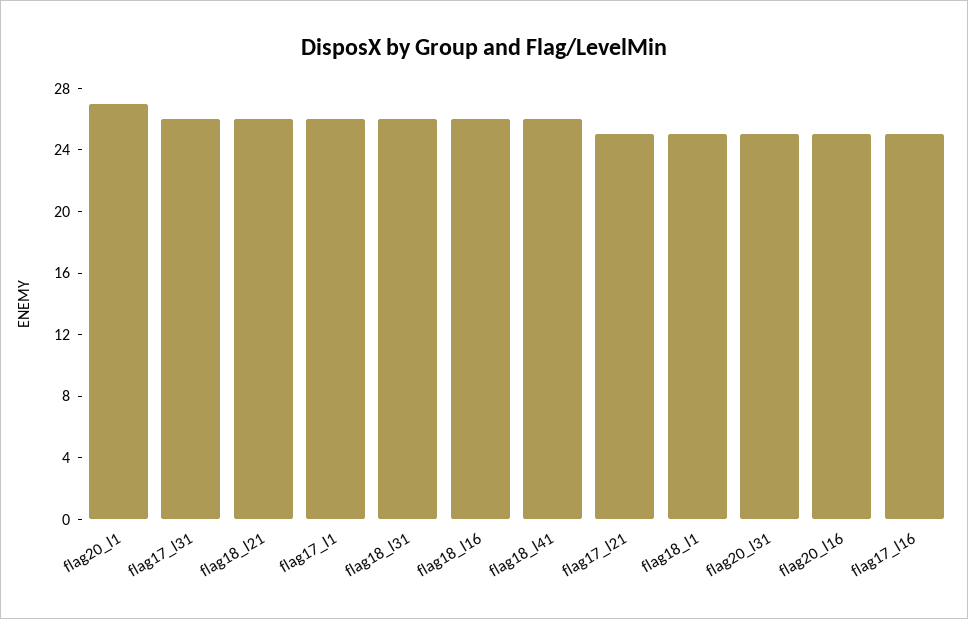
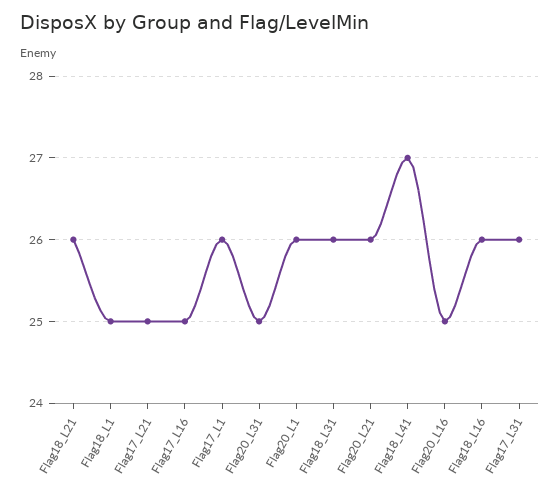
flag20_l1: 27 -> 26
flag18_l41: 26 -> 27
Flag20_L21: none -> 26

